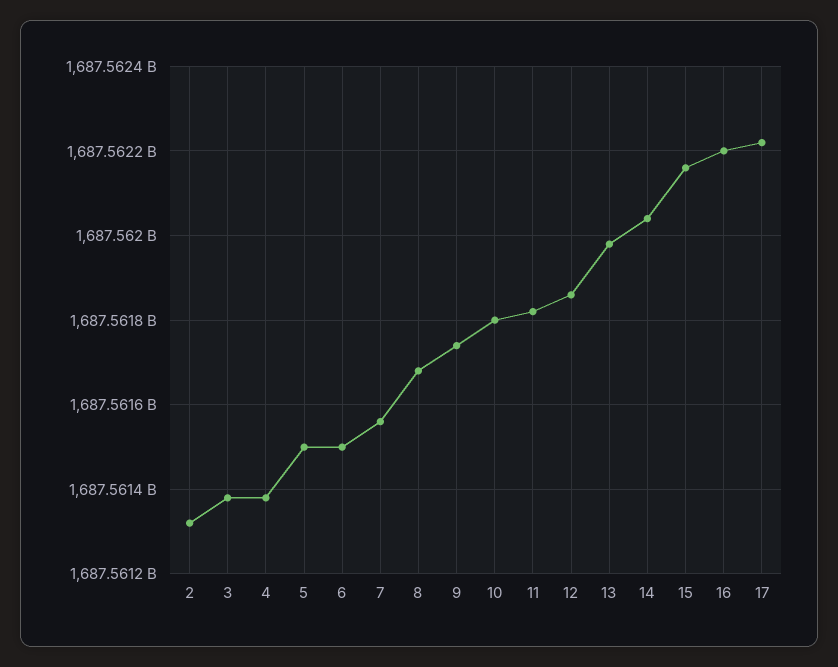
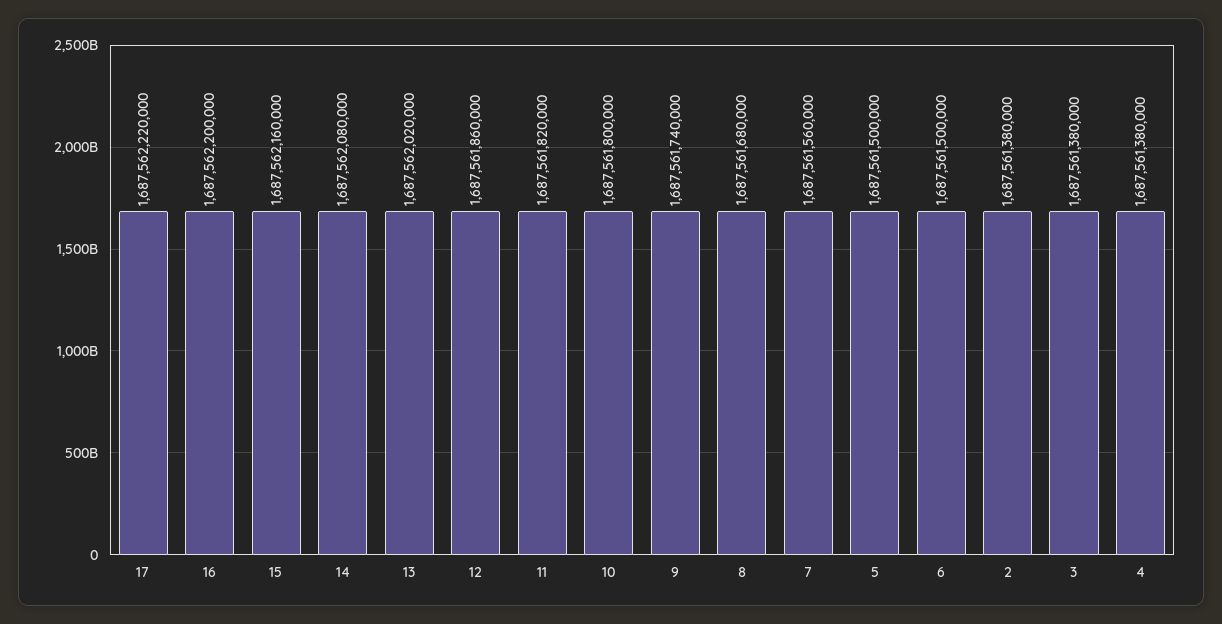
2: 1687561320000 -> 1687561380000
13: 1687561980000 -> 1687562020000
14: 1687562040000 -> 1687562080000

